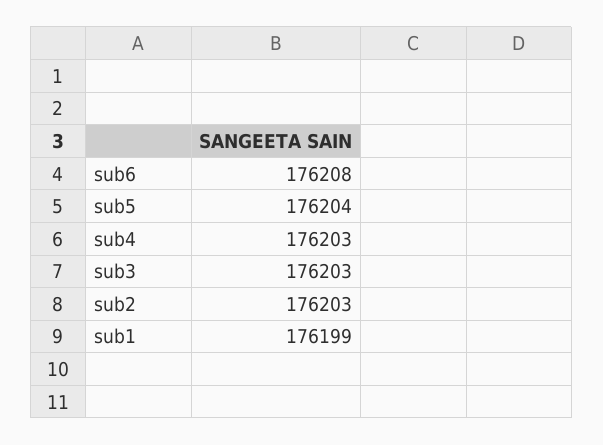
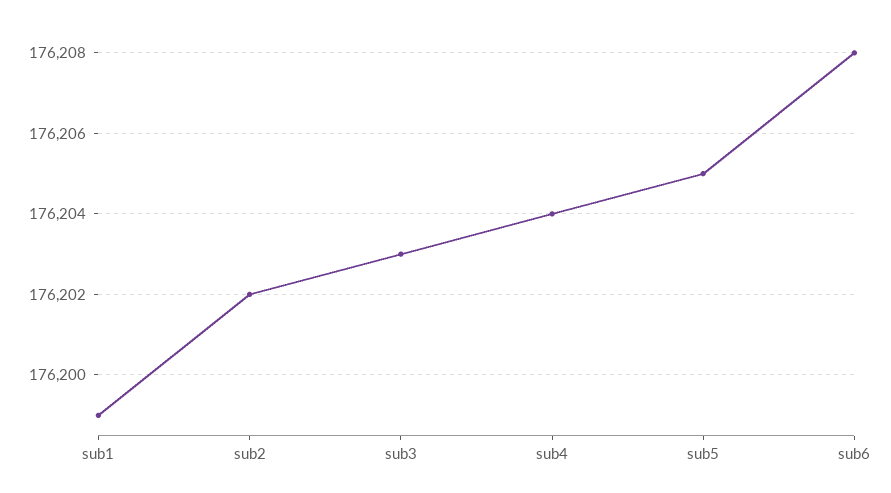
sub5: 176204 -> 176205
sub4: 176203 -> 176204
sub2: 176203 -> 176202

